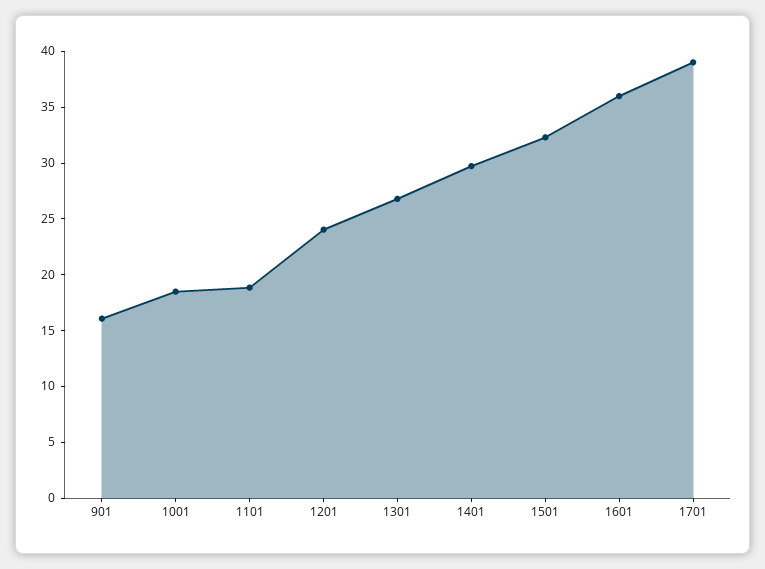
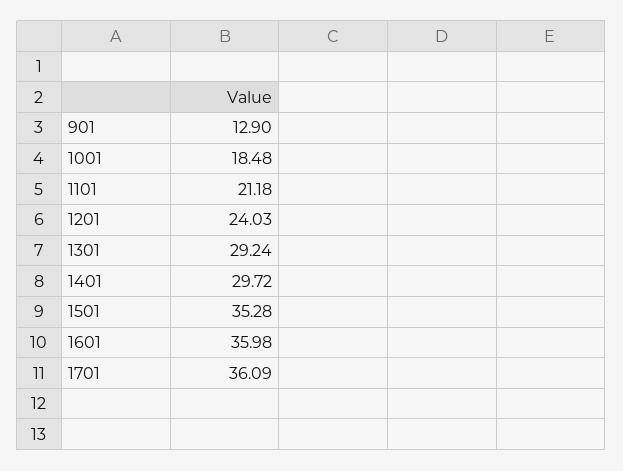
901: 16 -> 12.9
1101: 19 -> 21.18
1301: 27 -> 29.24
1501: 32 -> 35.28
1701: 39 -> 36.09

